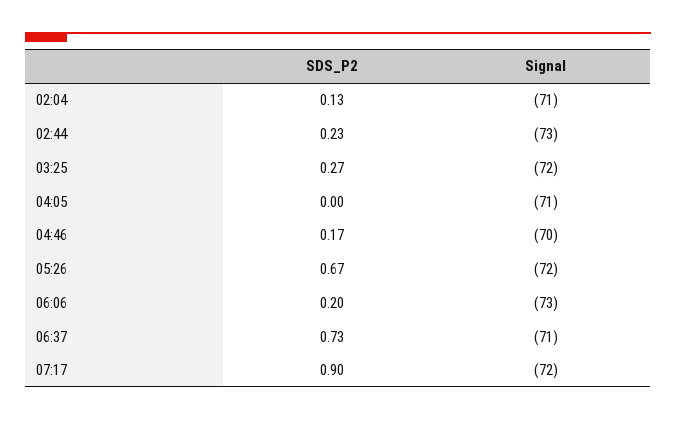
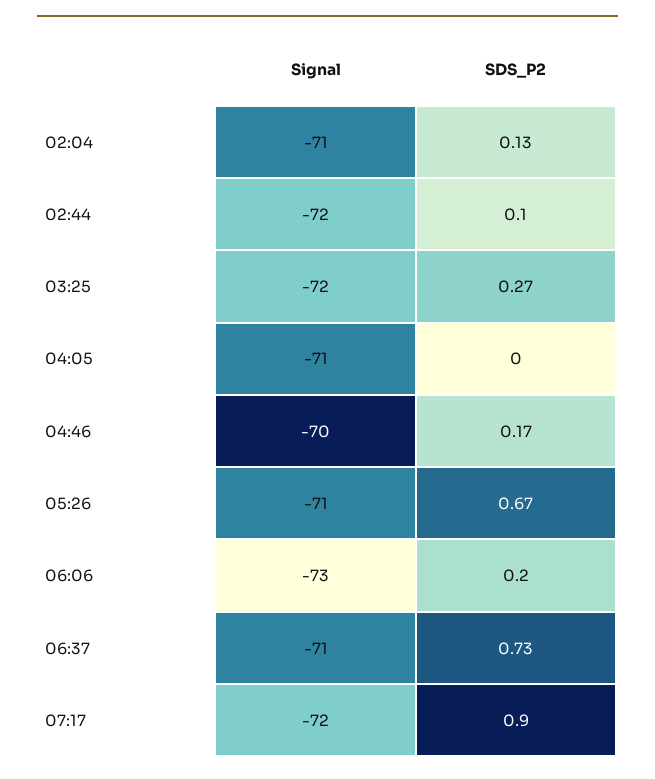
SDS_P2, 02:44: 0.23 -> 0.1
Signal, 02:44: -73 -> -72
Signal, 05:26: -72 -> -71

